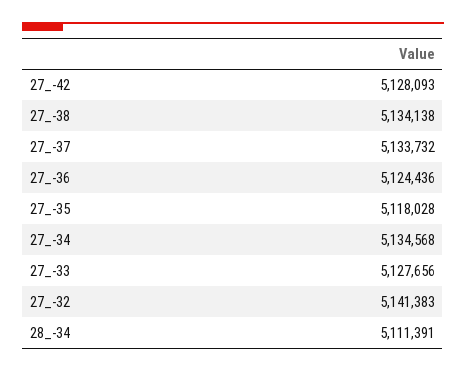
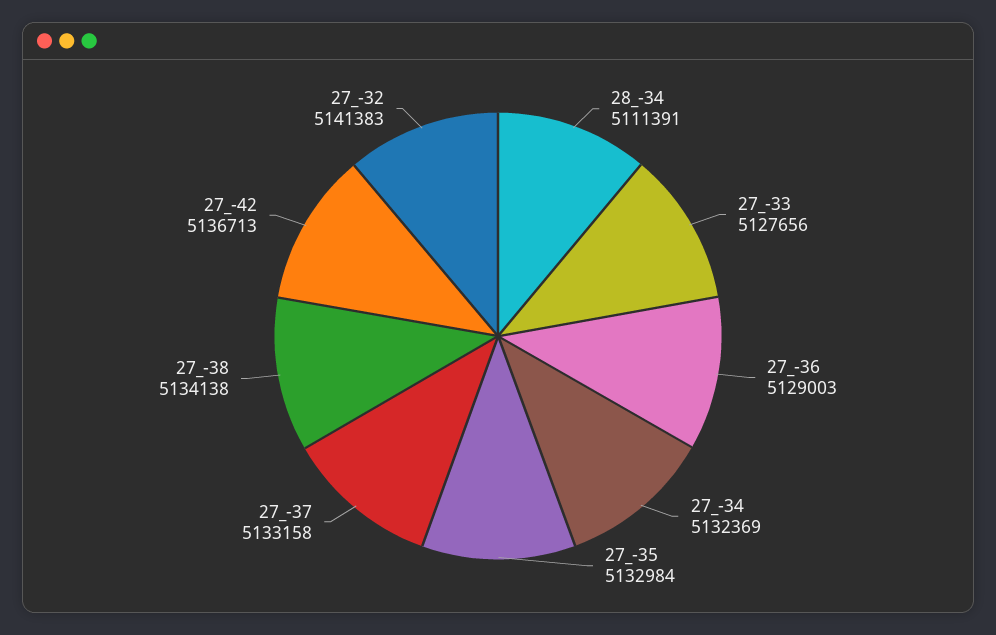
27_-42: 5128093 -> 5136713
27_-37: 5133732 -> 5133158
27_-36: 5124436 -> 5129003
27_-35: 5118028 -> 5132984
27_-34: 5134568 -> 5132369

